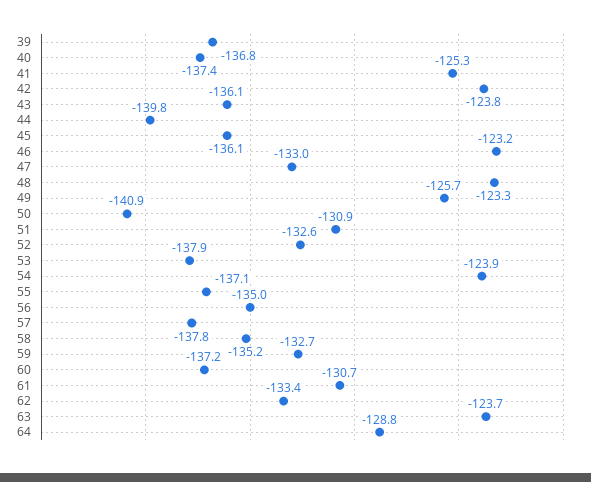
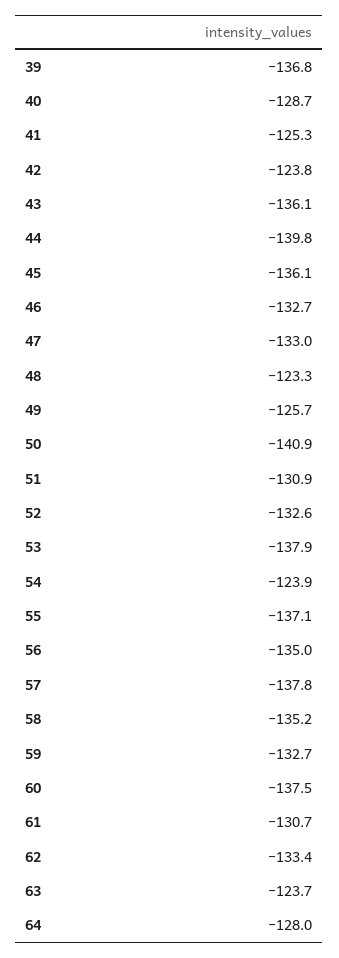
40: -137.4 -> -128.7
46: -123.2 -> -132.7
60: -137.2 -> -137.5
64: -128.8 -> -128

